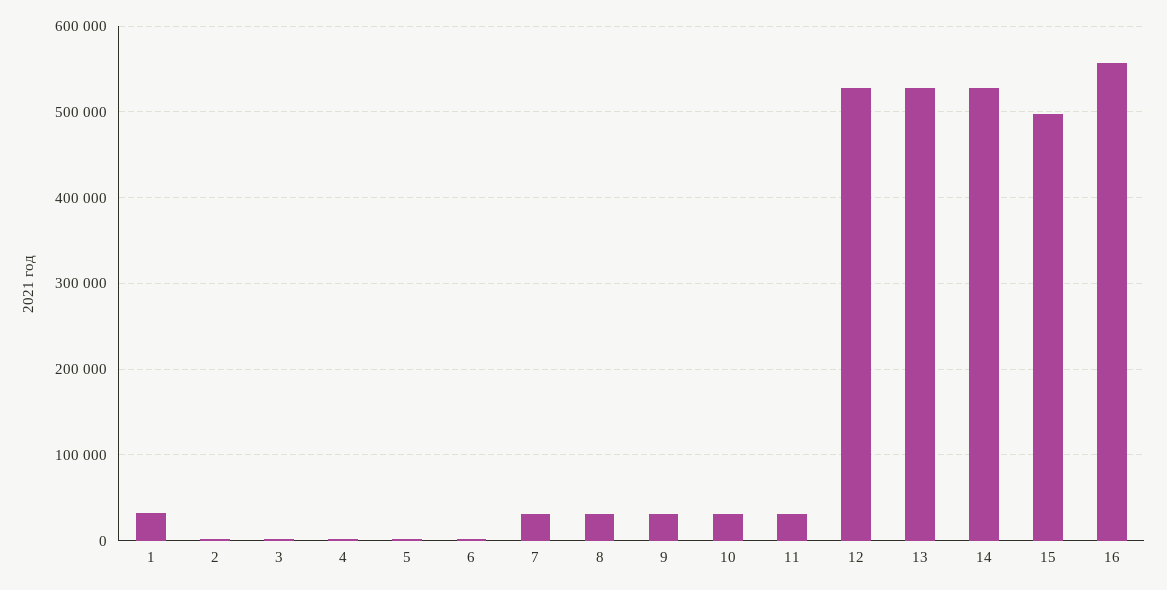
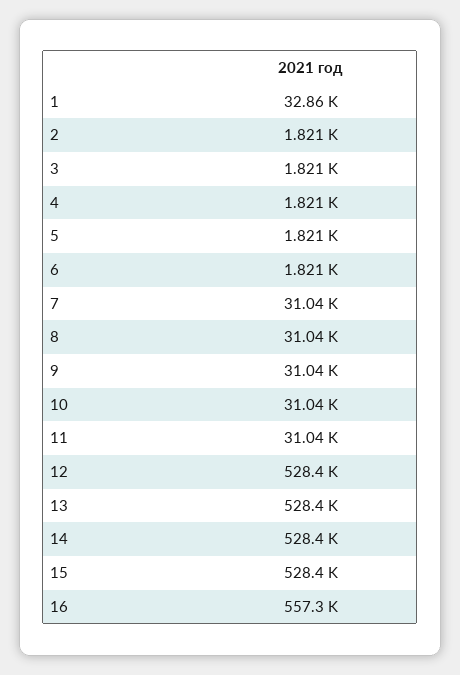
15: 500000 -> 528400

